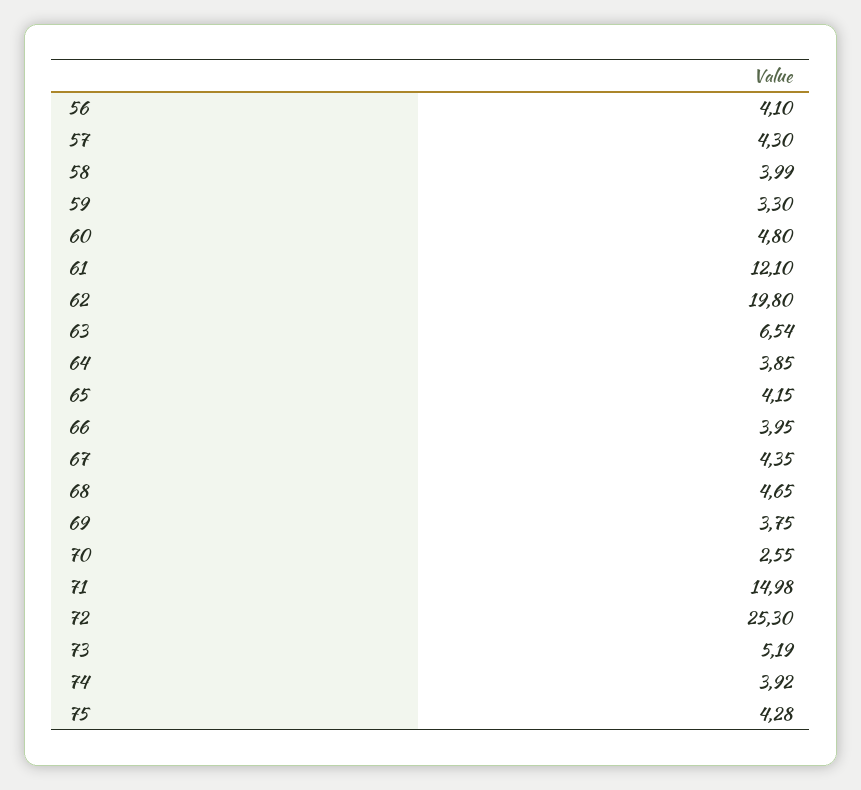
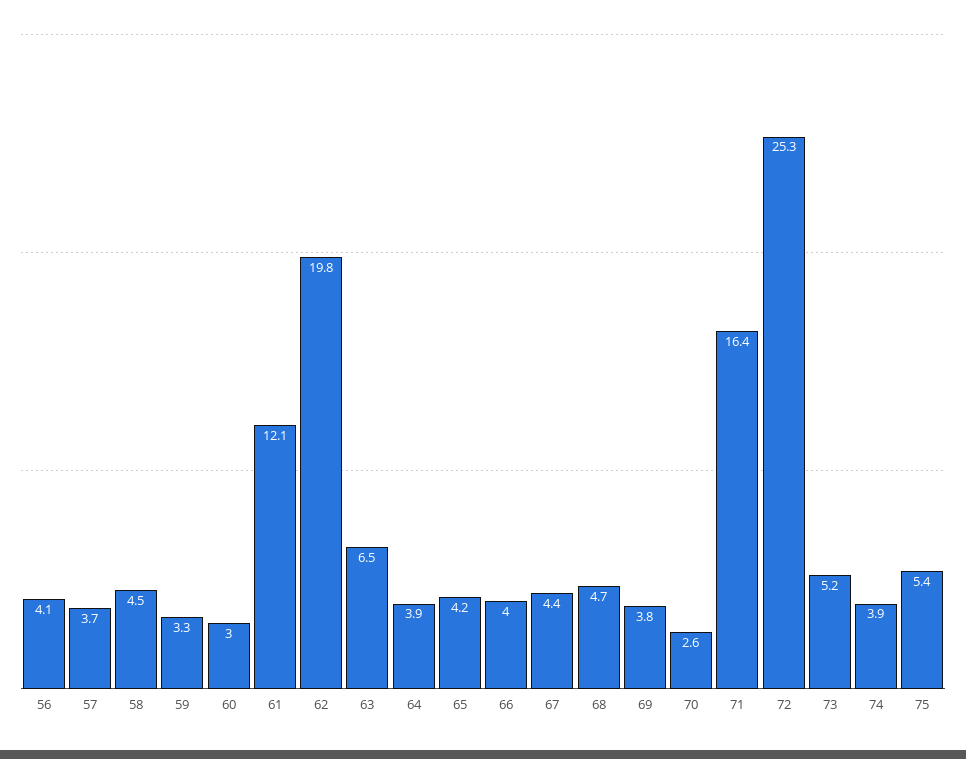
57: 4.3 -> 3.7
58: 3.99 -> 4.5
60: 4.8 -> 3
71: 14.98 -> 16.4
75: 4.28 -> 5.4

